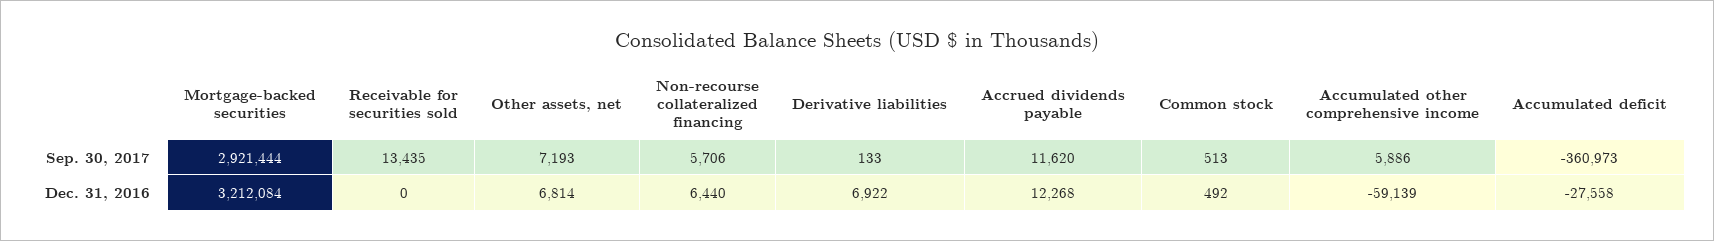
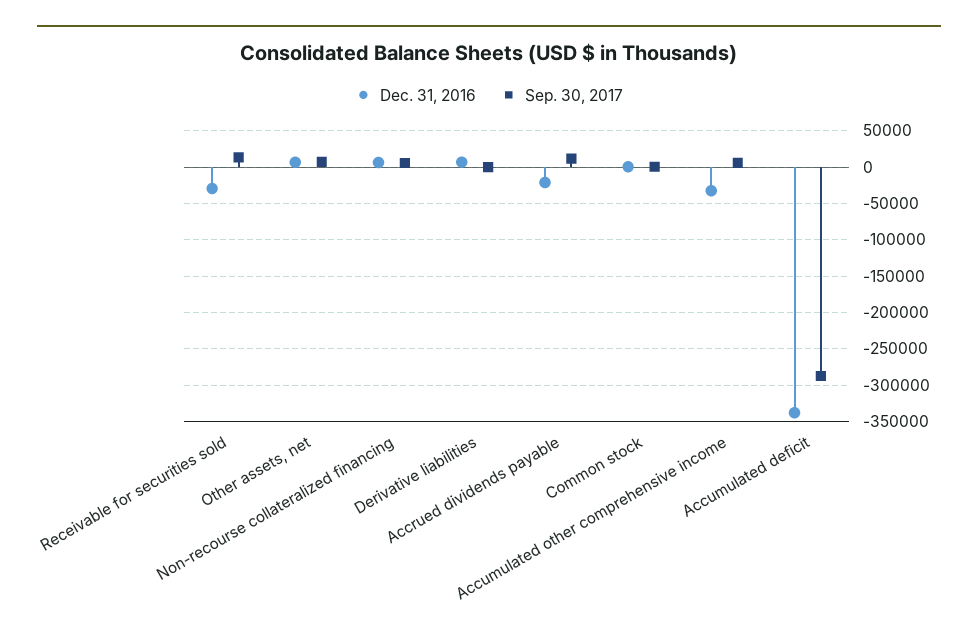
Sep. 30, 2017, Mortgage-backed securities: 2921444 -> none
Sep. 30, 2017, Accumulated deficit: -360973 -> -290000
Dec. 31, 2016, Mortgage-backed securities: 3212084 -> none
Dec. 31, 2016, Receivable for securities sold: 0 -> -30000
Dec. 31, 2016, Accrued dividends payable: 12268 -> -20000
Dec. 31, 2016, Accumulated other comprehensive income: -59139 -> -30000
Dec. 31, 2016, Accumulated deficit: -27558 -> -340000

